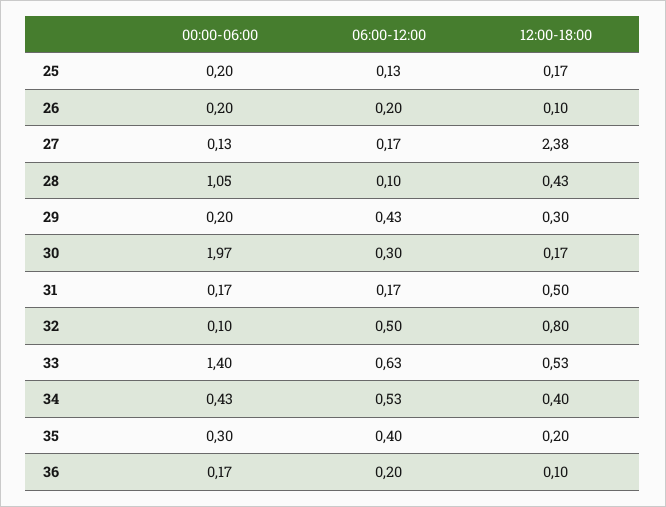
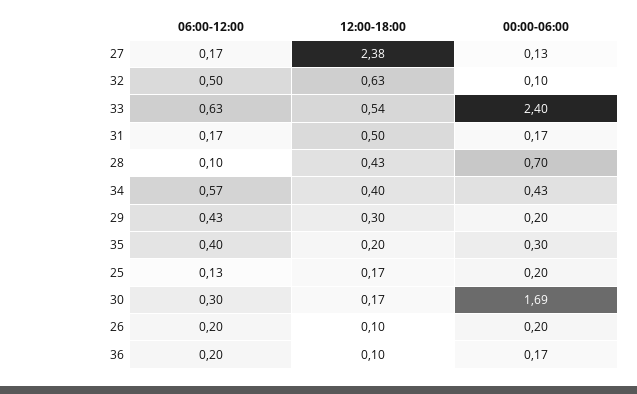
00:00-06:00, 28: 1.05 -> 0.7
00:00-06:00, 30: 1.97 -> 1.69
12:00-18:00, 32: 0.8 -> 0.63
00:00-06:00, 33: 1.4 -> 2.4
12:00-18:00, 33: 0.53 -> 0.54
06:00-12:00, 34: 0.53 -> 0.57

